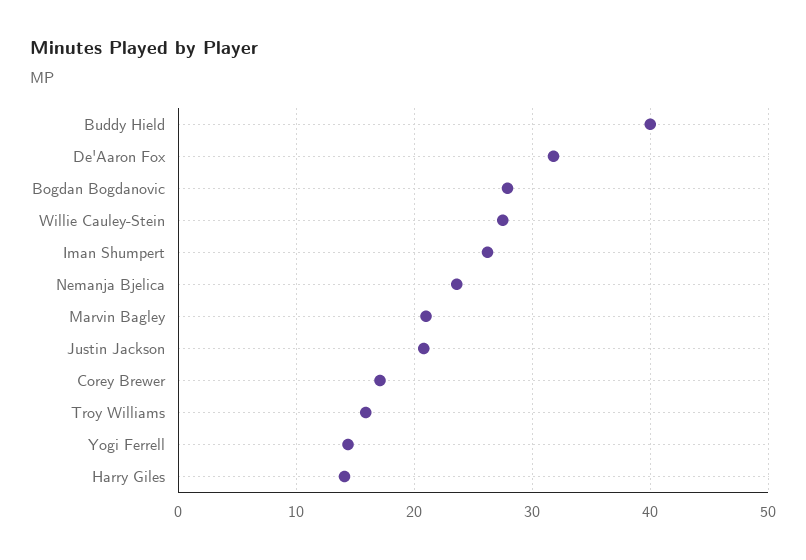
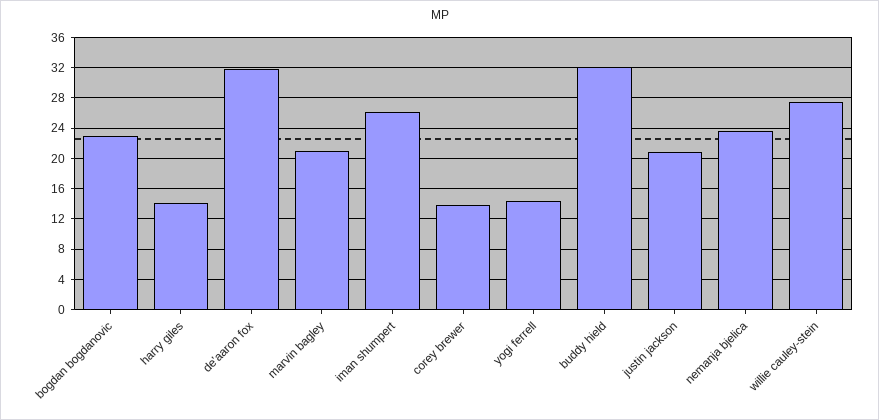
Buddy Hield: 40 -> 32
Bogdan Bogdanovic: 28 -> 23
Corey Brewer: 17 -> 14
Troy Williams: 16 -> none

